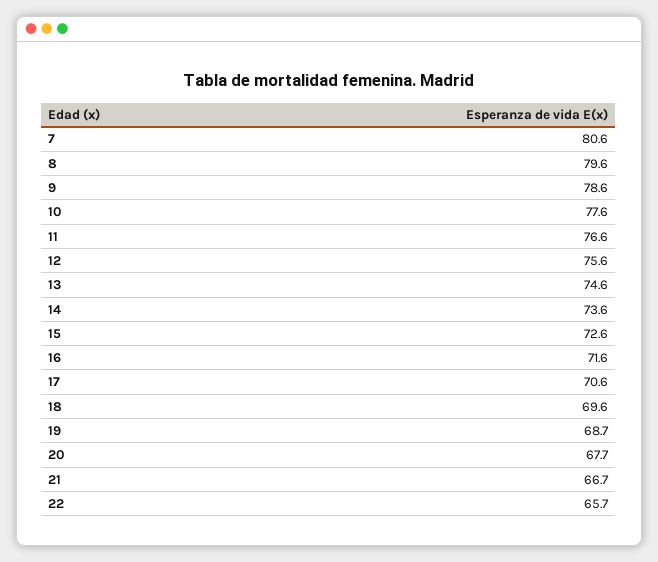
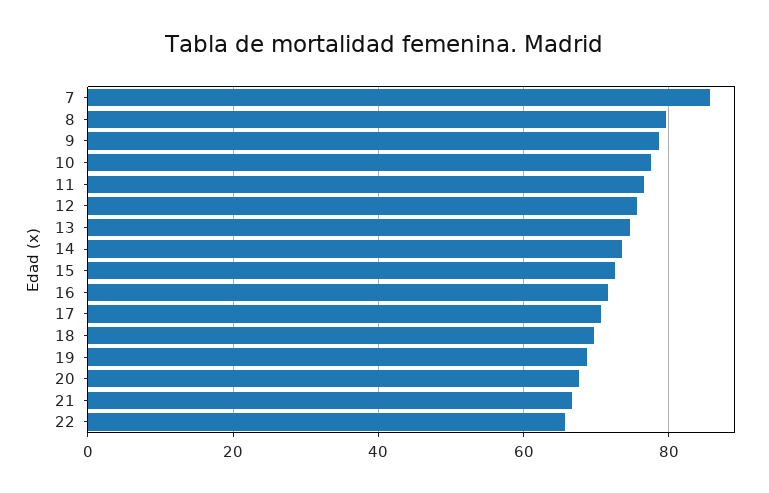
7: 80.6 -> 86

